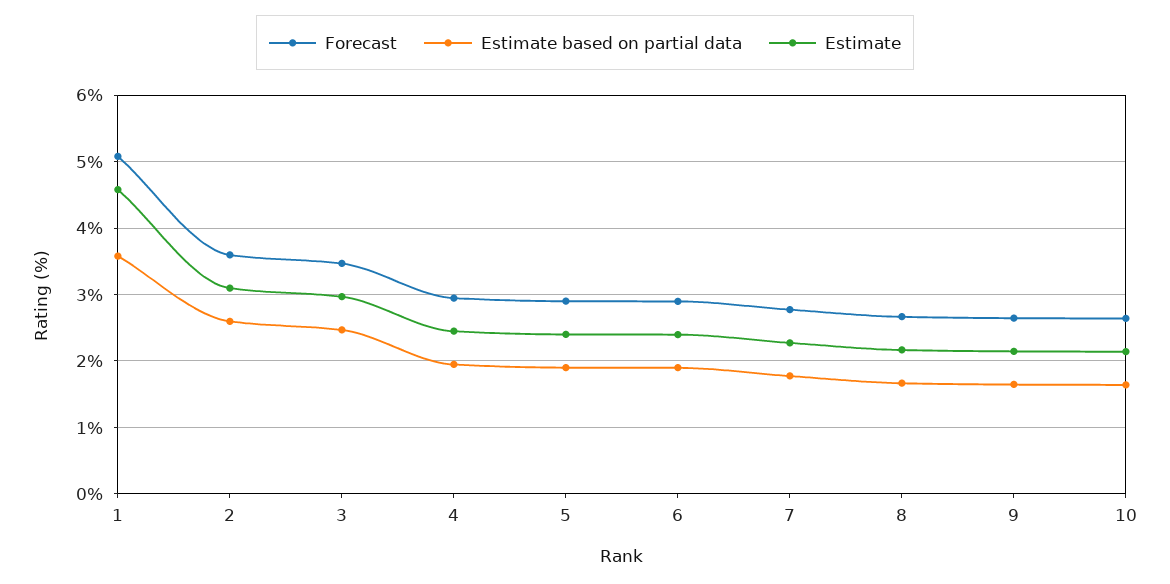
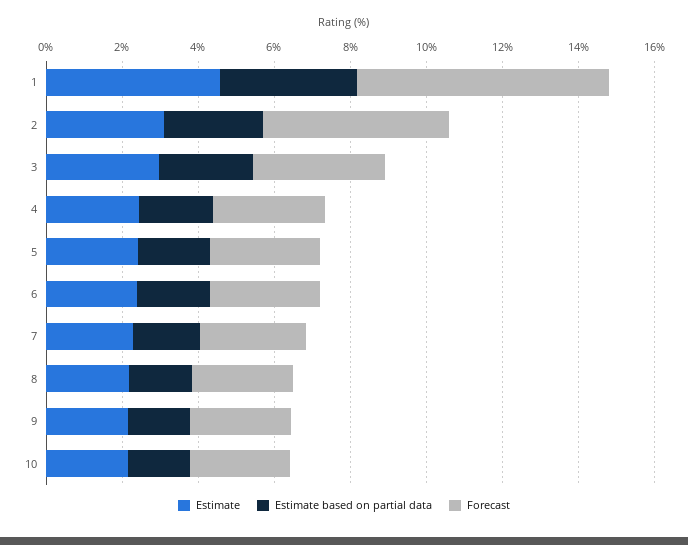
Forecast, 1: 5.1 -> 6.5
Forecast, 2: 3.6 -> 5

